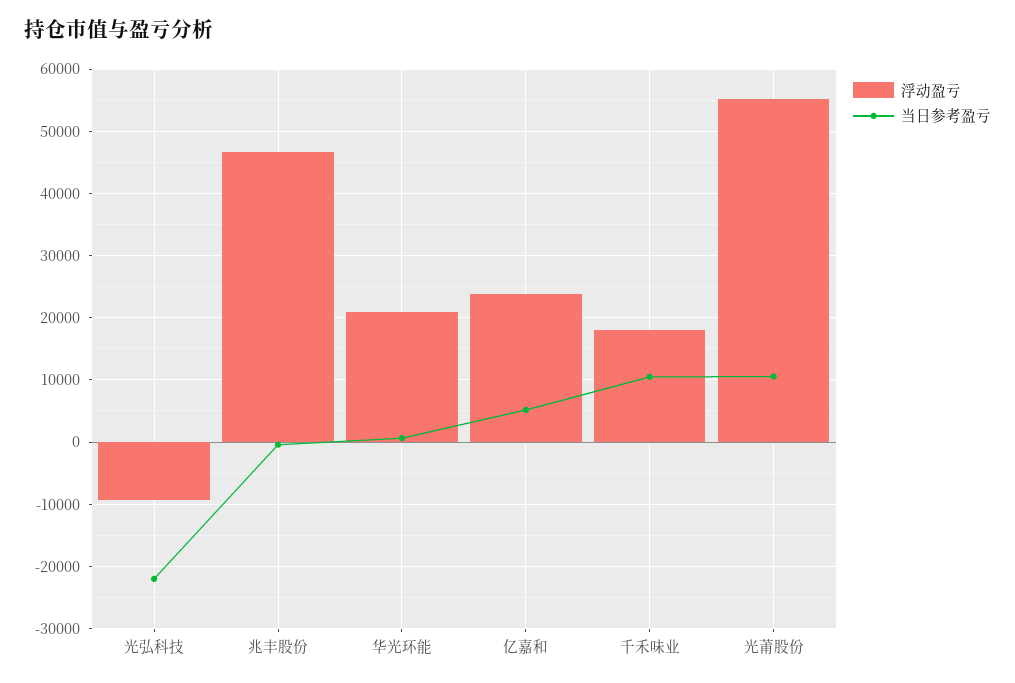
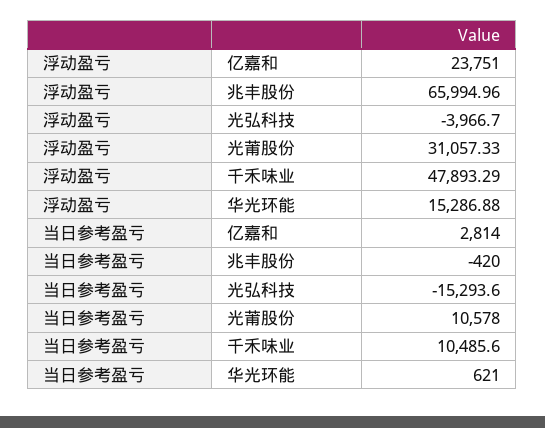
浮动盈亏, 光弘科技: -9000 -> -3966.7
当日参考盈亏, 光弘科技: -22000 -> -15293.6
浮动盈亏, 兆丰股份: 47000 -> 65994.96
浮动盈亏, 华光环能: 21000 -> 15286.88
当日参考盈亏, 亿嘉和: 5000 -> 2814
浮动盈亏, 千禾味业: 18000 -> 47893.29
浮动盈亏, 光莆股份: 55000 -> 31057.33

